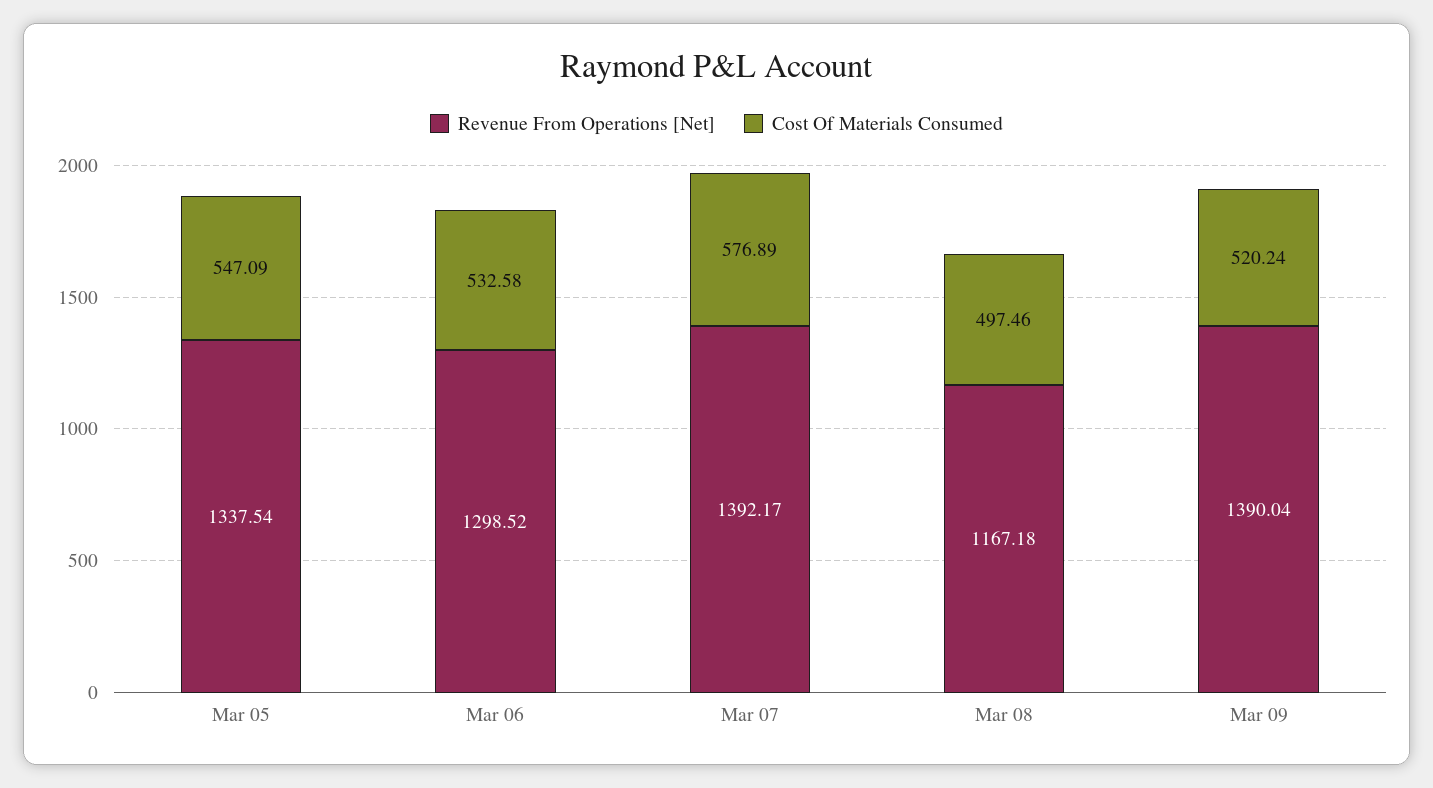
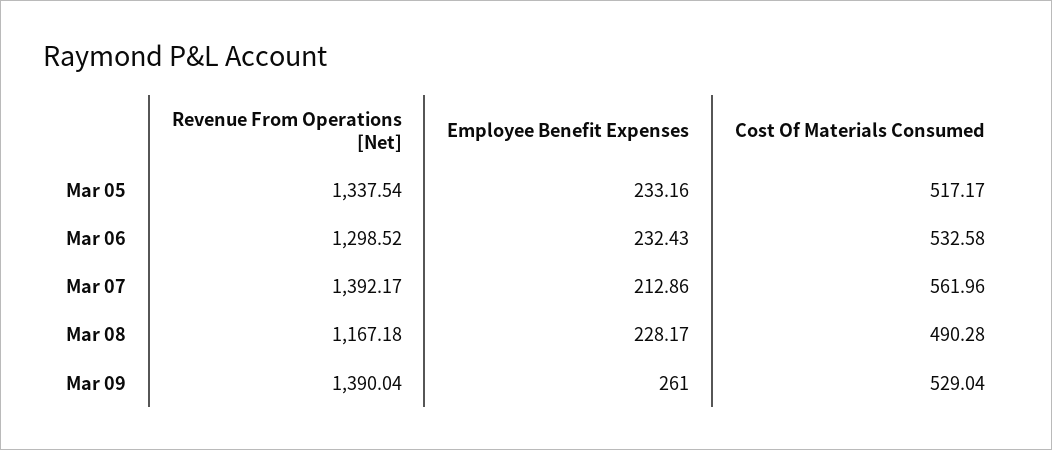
Cost Of Materials Consumed, Mar 05: 547.09 -> 517.17
Cost Of Materials Consumed, Mar 07: 576.89 -> 561.96
Cost Of Materials Consumed, Mar 08: 497.46 -> 490.28
Cost Of Materials Consumed, Mar 09: 520.24 -> 529.04
Employee Benefit Expenses, Mar 05: none -> 233.16
Employee Benefit Expenses, Mar 06: none -> 232.43
Employee Benefit Expenses, Mar 07: none -> 212.86
Employee Benefit Expenses, Mar 08: none -> 228.17
Employee Benefit Expenses, Mar 09: none -> 261

